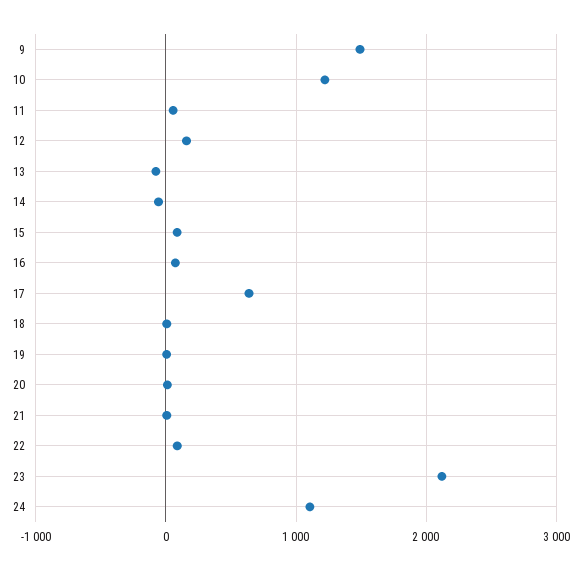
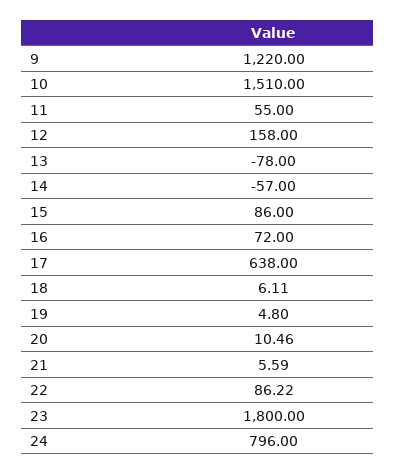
9: 1500 -> 1220
10: 1200 -> 1510
23: 2100 -> 1800
24: 1100 -> 796

